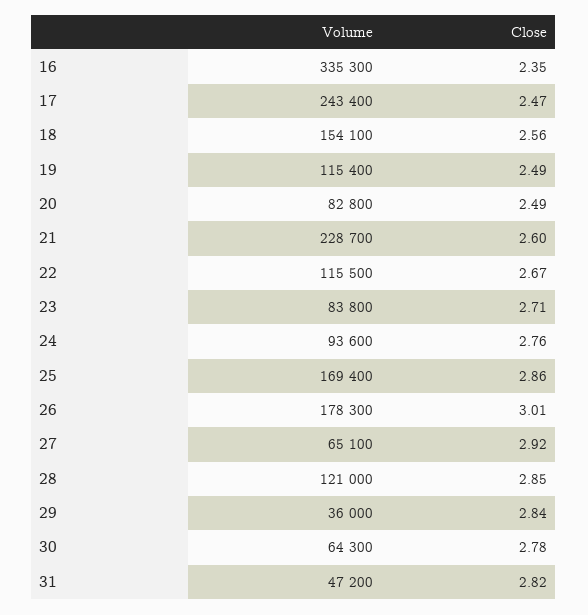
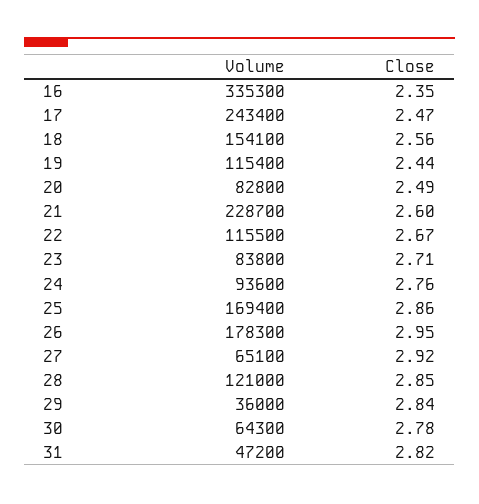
Close, 19: 2.49 -> 2.44
Close, 26: 3.01 -> 2.95

